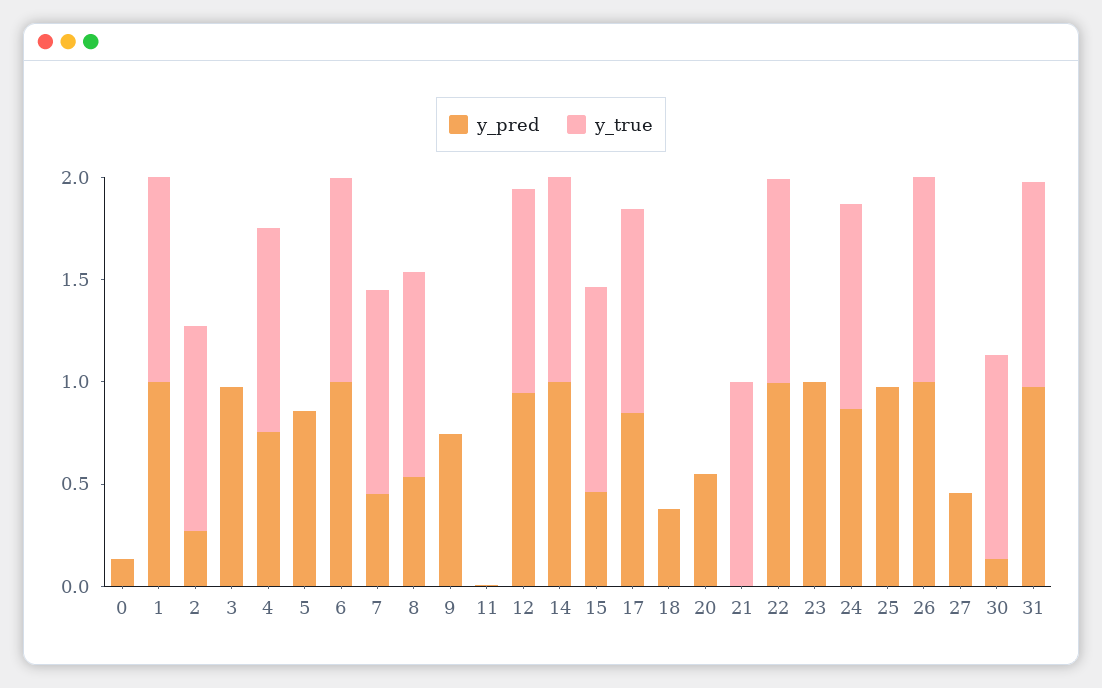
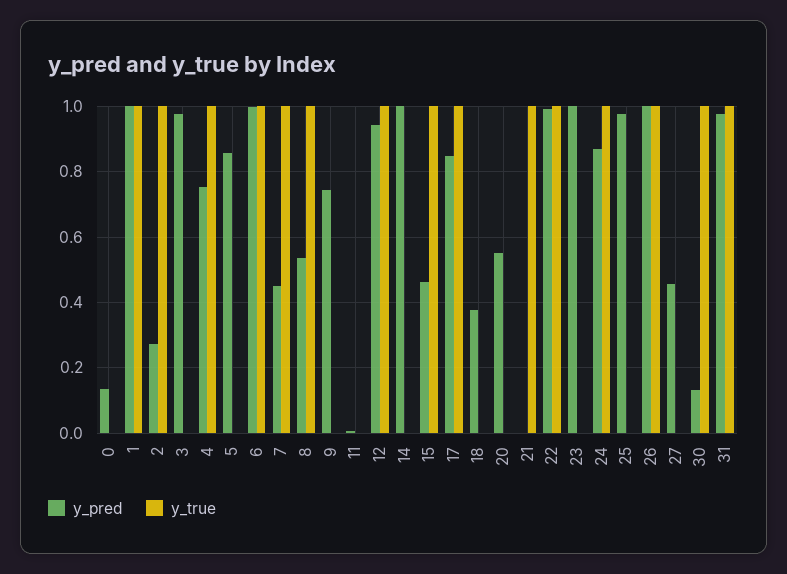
y_true, 14: 1 -> 0

